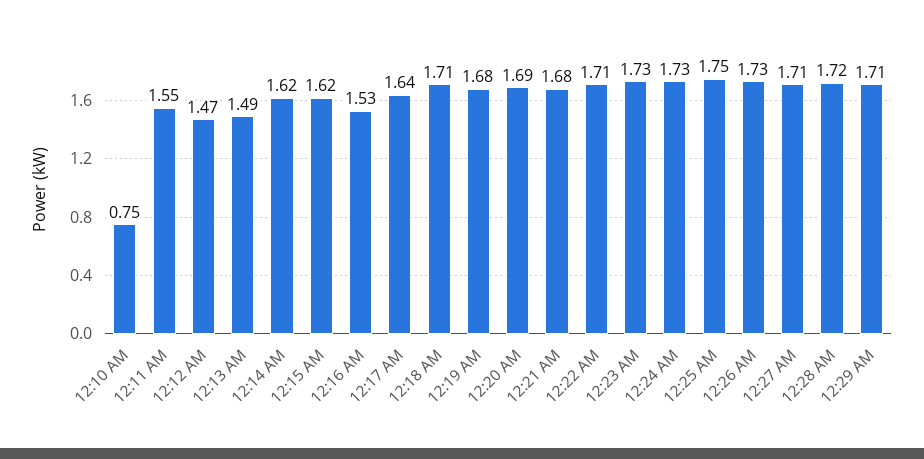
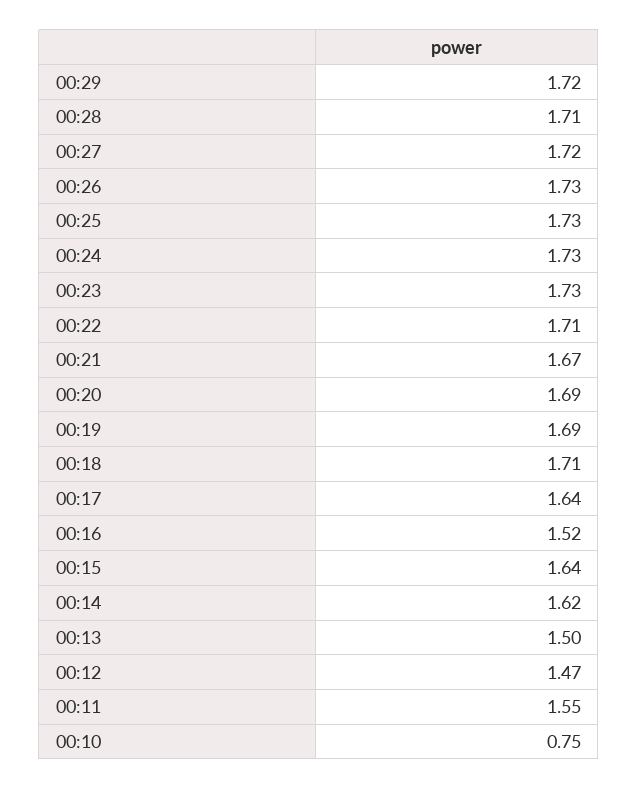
12:13 AM: 1.49 -> 1.5
12:15 AM: 1.62 -> 1.64
12:16 AM: 1.53 -> 1.52
12:19 AM: 1.68 -> 1.69
12:21 AM: 1.68 -> 1.67
12:25 AM: 1.75 -> 1.73
12:27 AM: 1.71 -> 1.72
12:28 AM: 1.72 -> 1.71
12:29 AM: 1.71 -> 1.72

